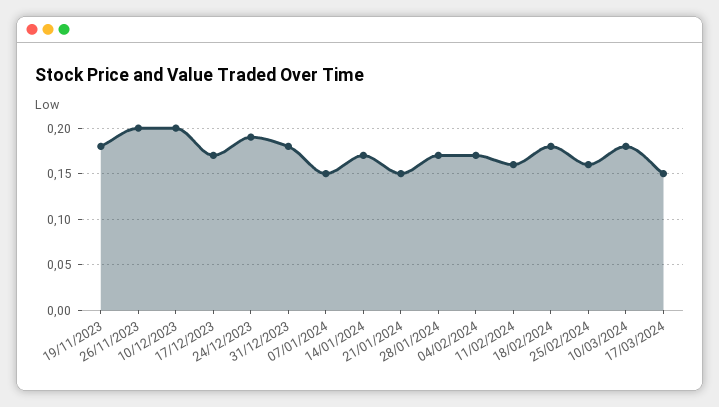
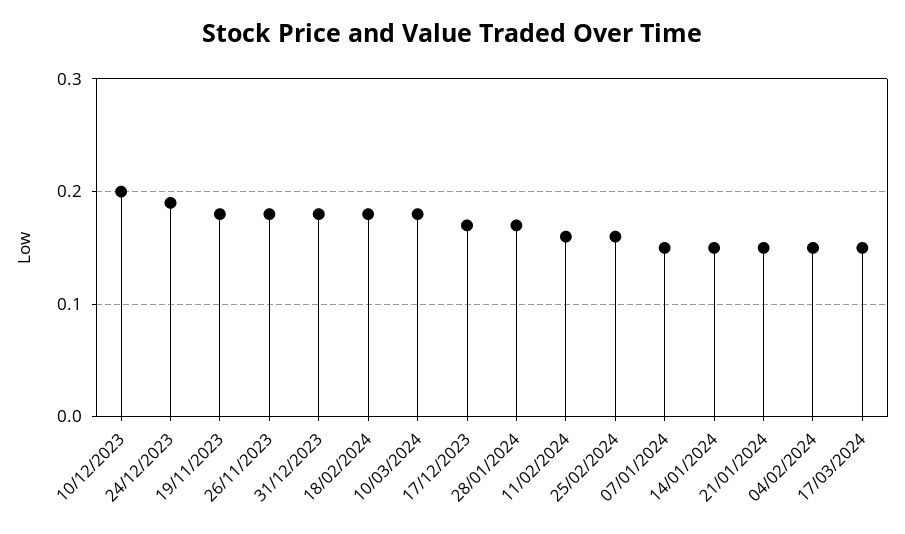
26/11/2023: 0.2 -> 0.18
14/01/2024: 0.17 -> 0.15
04/02/2024: 0.17 -> 0.15

